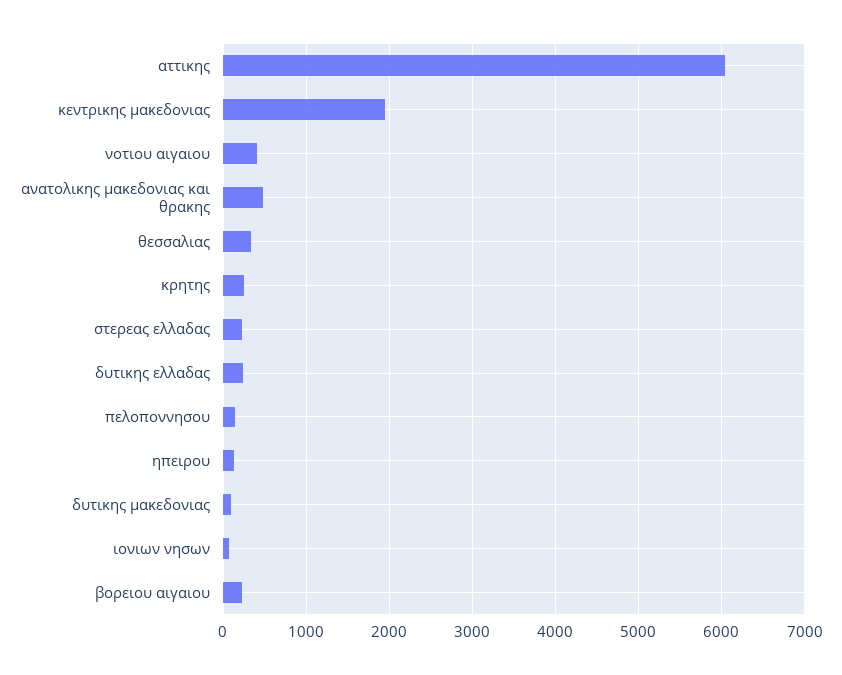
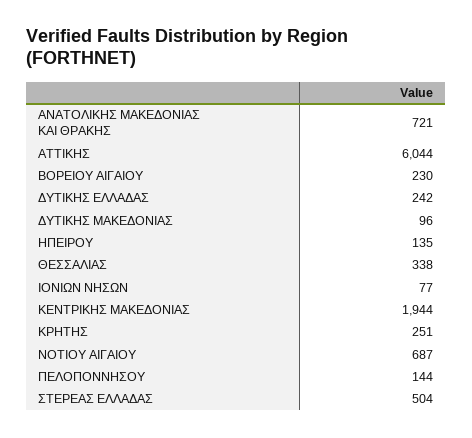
νοτιου αιγαιου: 400 -> 687
ανατολικης μακεδονιας και θρακης: 500 -> 721
στερεας ελλαδας: 200 -> 504

